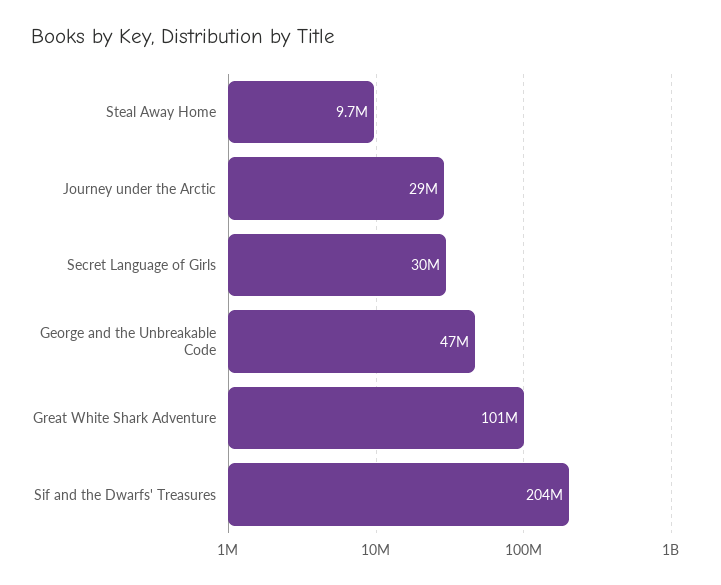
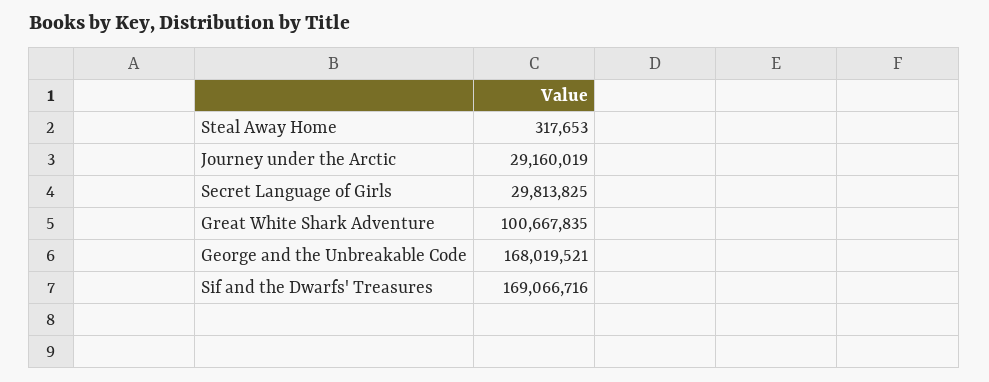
Steal Away Home: 9700000 -> 317653
George and the Unbreakable Code: 47000000 -> 168019521
Sif and the Dwarfs' Treasures: 204000000 -> 169066716

